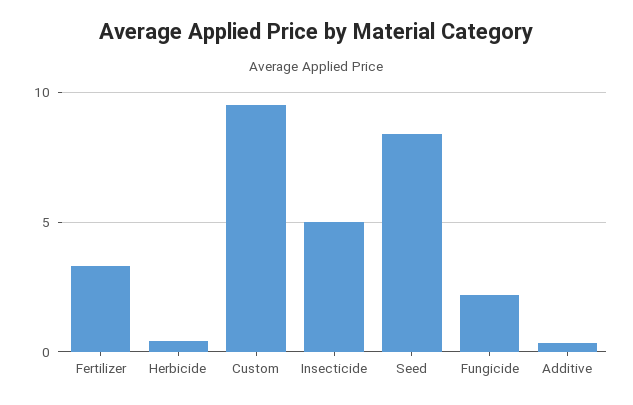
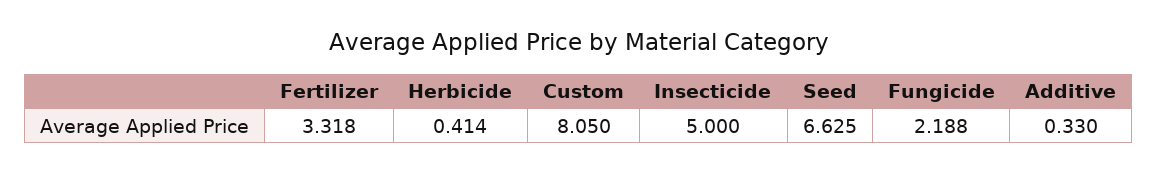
Custom: 9.5 -> 8.05
Seed: 8.5 -> 6.625

